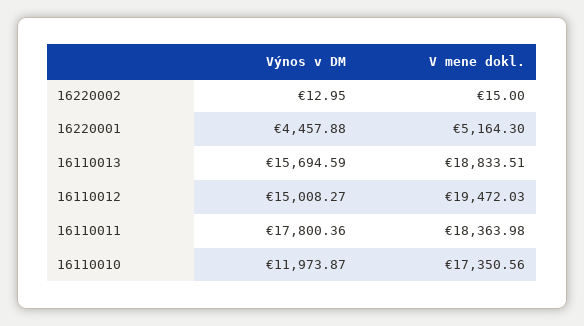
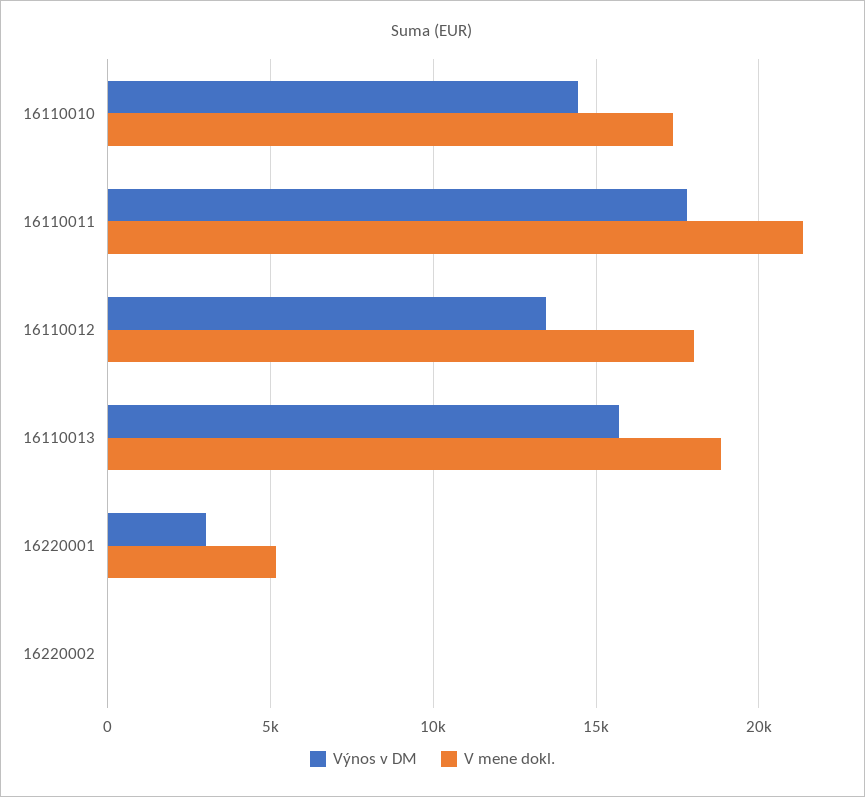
Výnos v DM, 16220001: 4457.88 -> 3000
Výnos v DM, 16110012: 15008.27 -> 13500
V mene dokl., 16110012: 19472.03 -> 18000
V mene dokl., 16110011: 18363.98 -> 21500
Výnos v DM, 16110010: 11973.87 -> 14500

